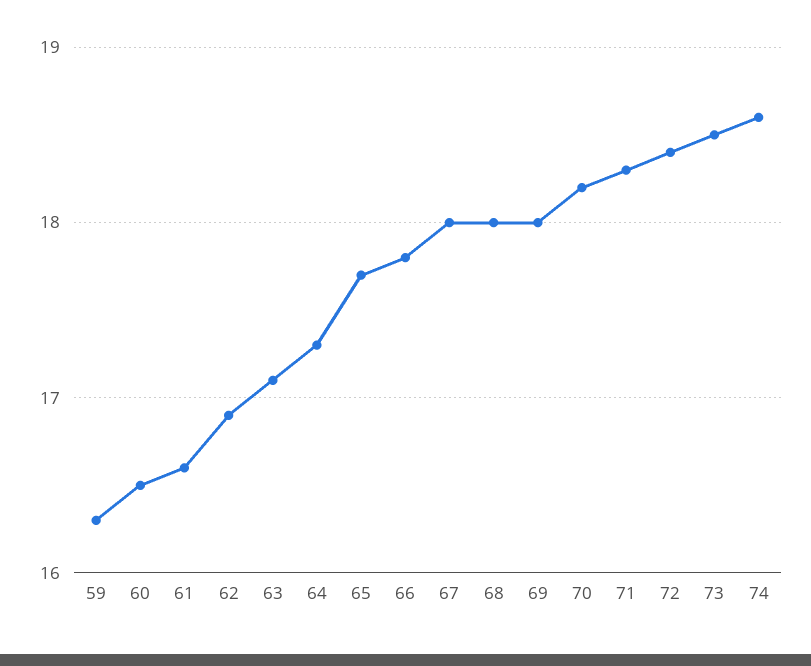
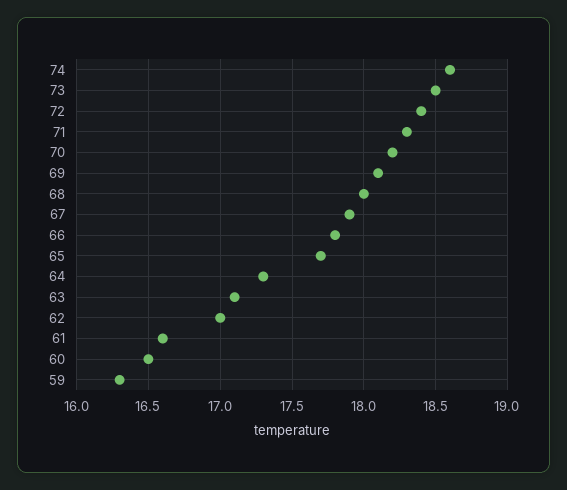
62: 16.9 -> 17
67: 18 -> 17.9
69: 18 -> 18.1

